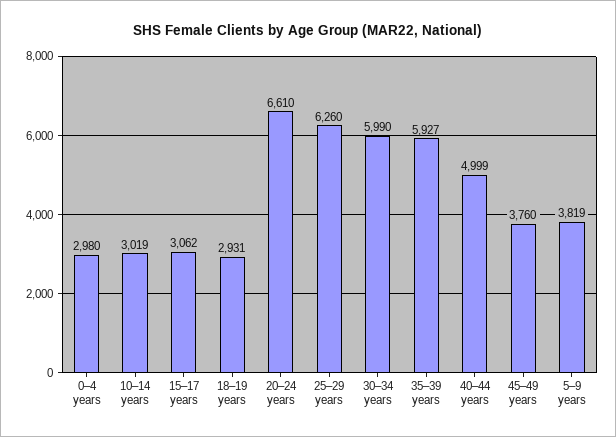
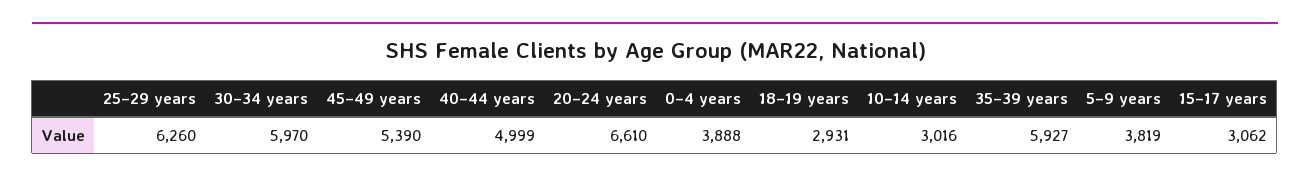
0–4 years: 2980 -> 3888
10–14 years: 3019 -> 3016
30–34 years: 5990 -> 5970
45–49 years: 3760 -> 5390

